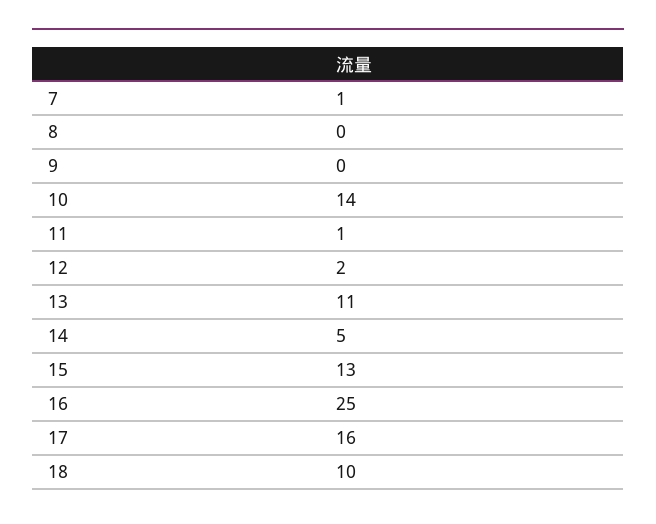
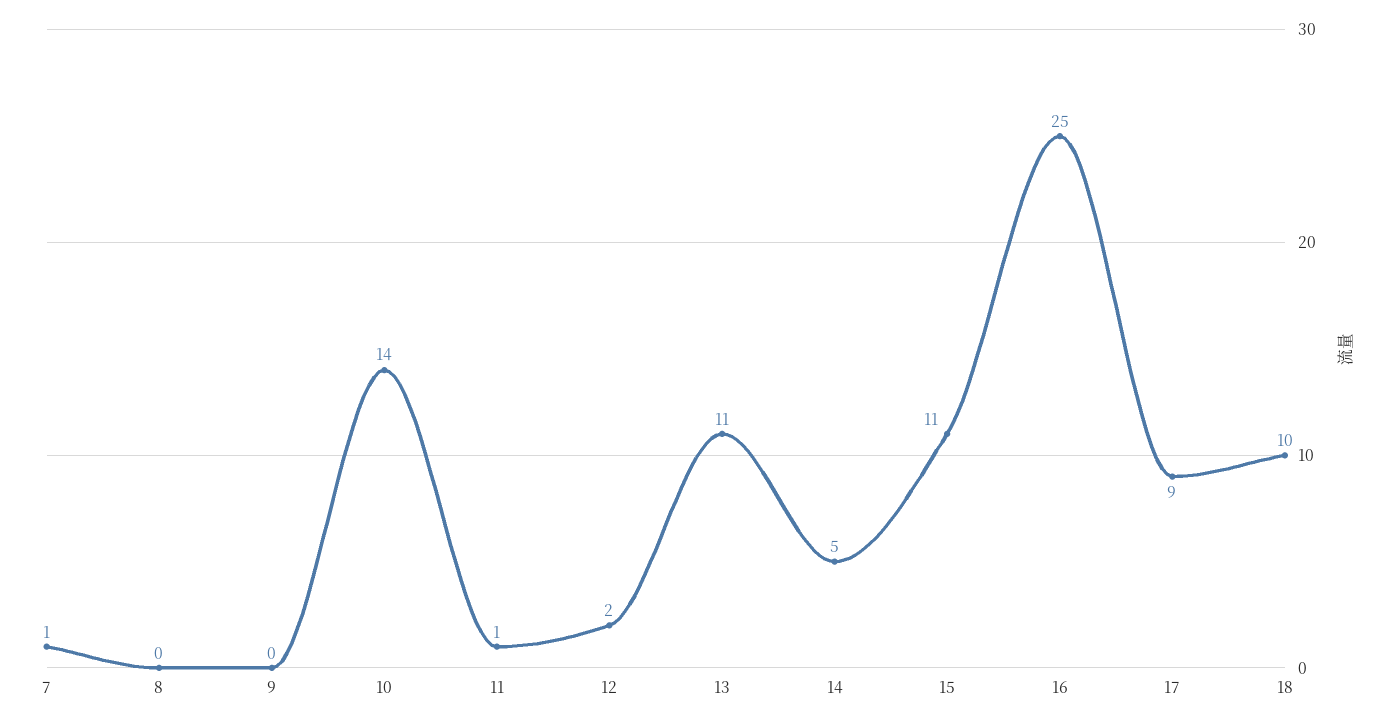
15: 13 -> 11
17: 16 -> 9

